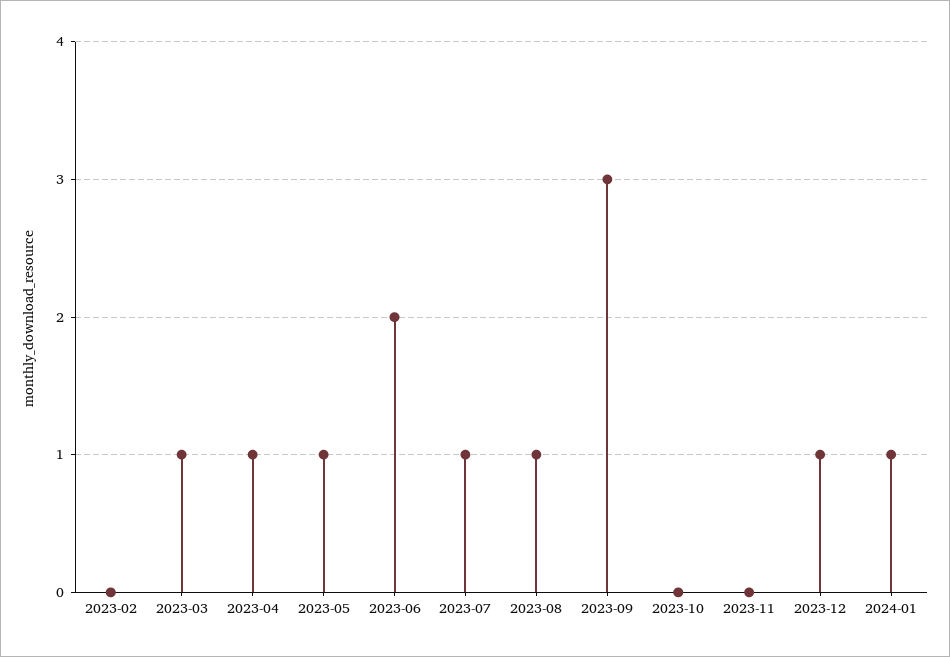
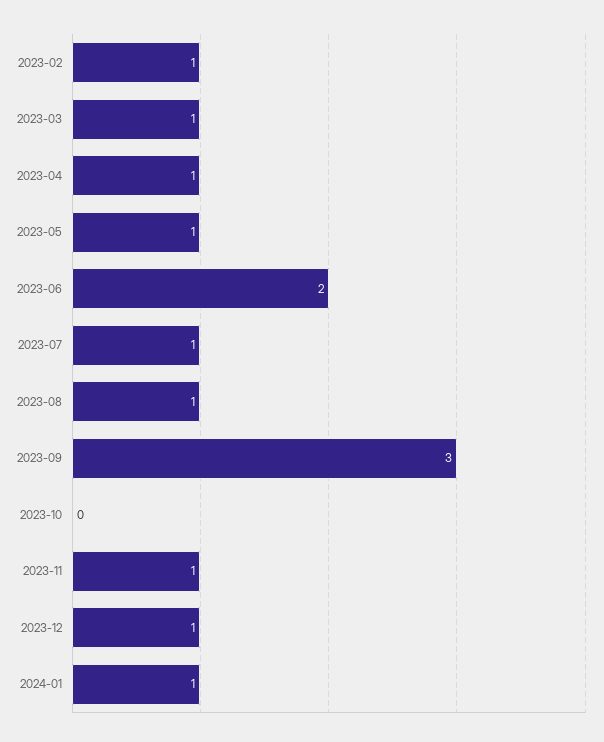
2023-02: 0 -> 1
2023-11: 0 -> 1

